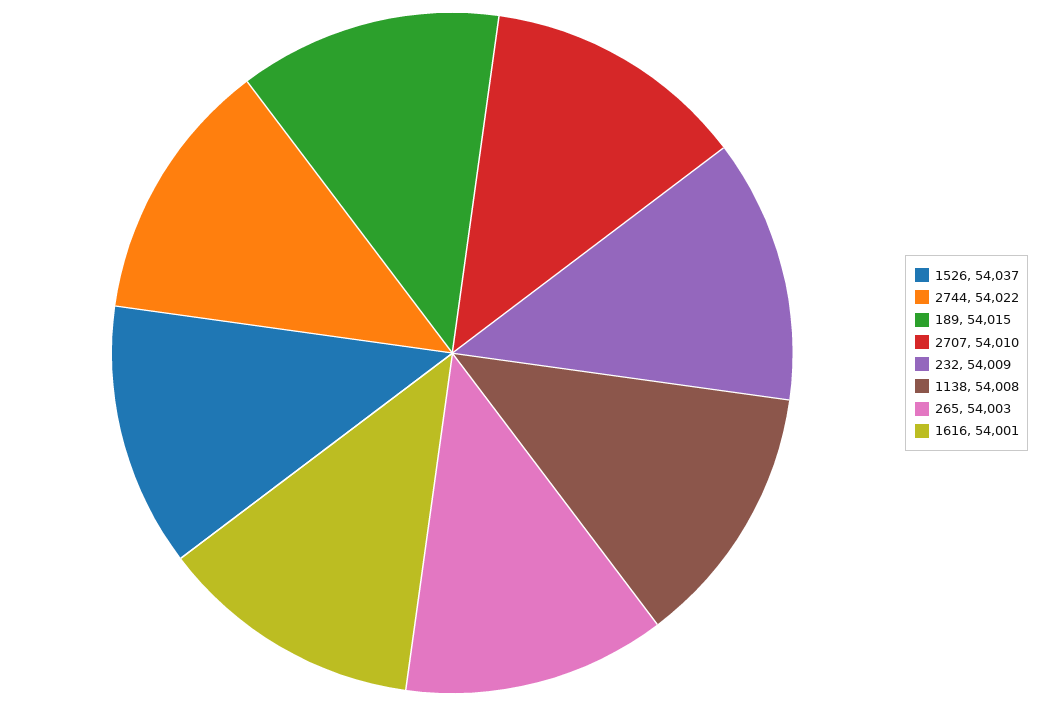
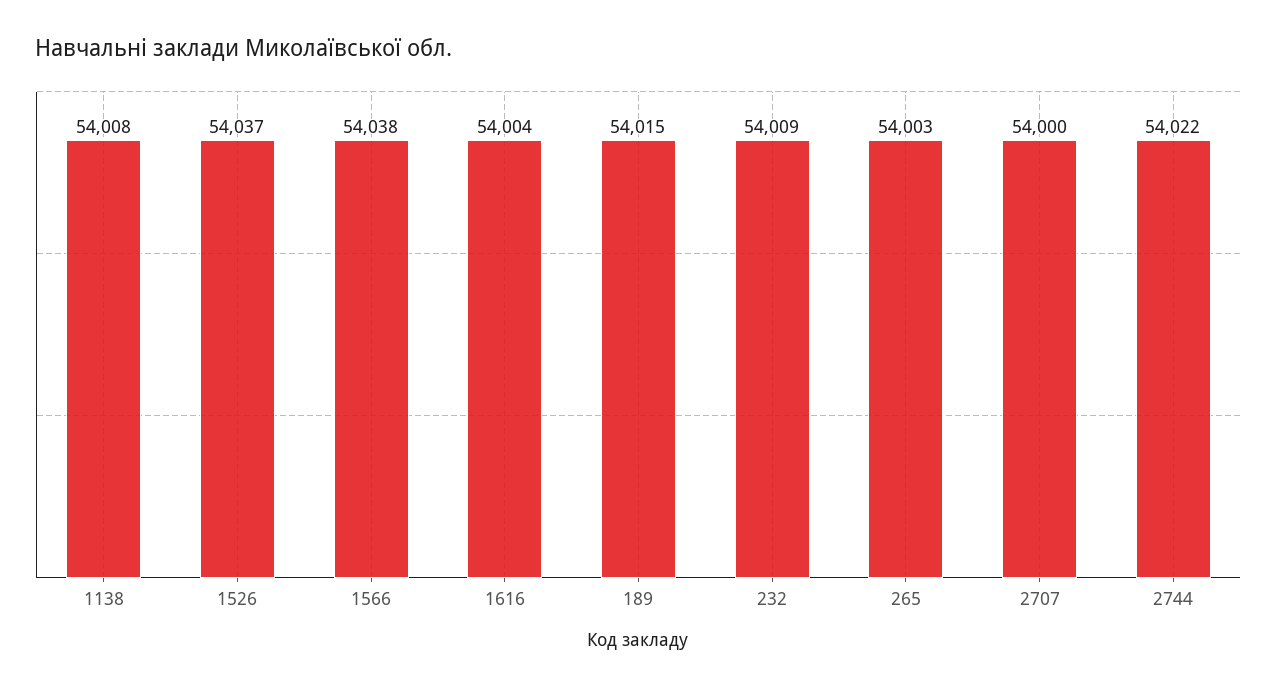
2707: 54010 -> 54000
1616: 54001 -> 54004
1566: none -> 54038

